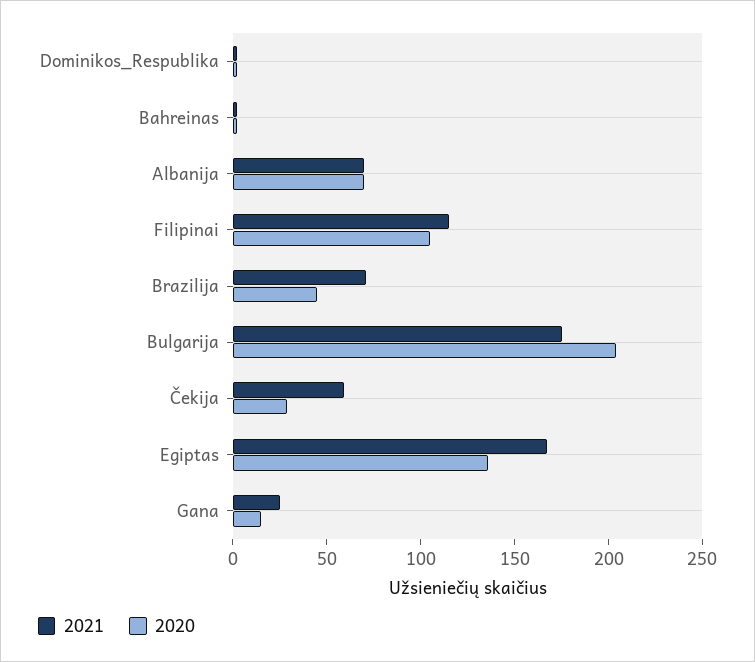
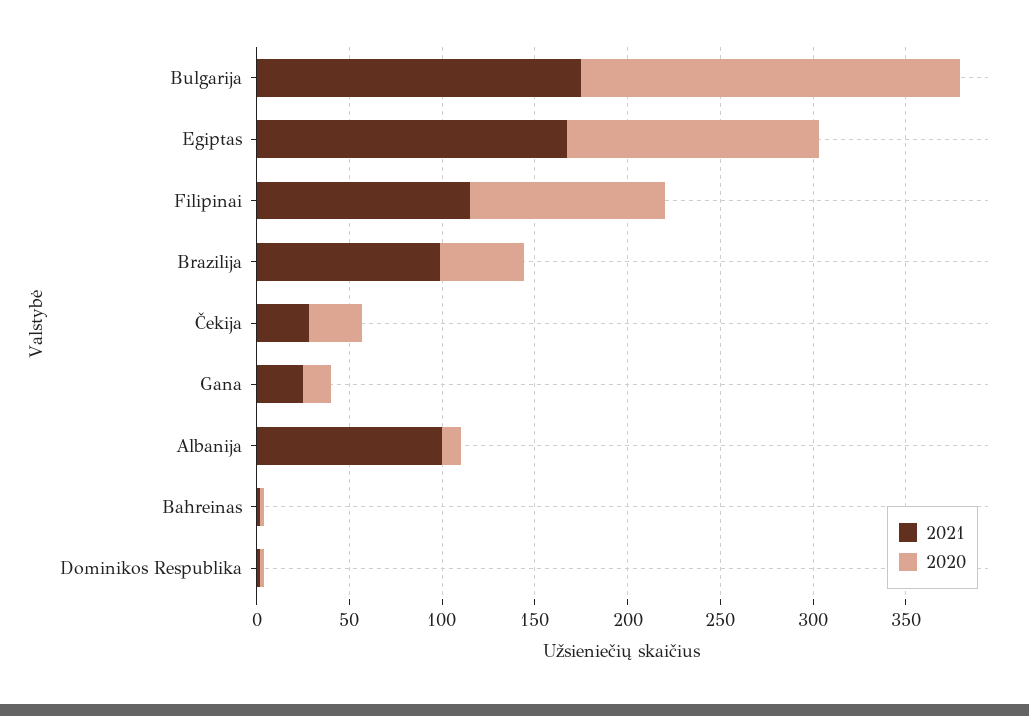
2021, Albanija: 70 -> 100
2020, Albanija: 70 -> 10
2021, Brazilija: 70 -> 100
2021, Čekija: 60 -> 30

